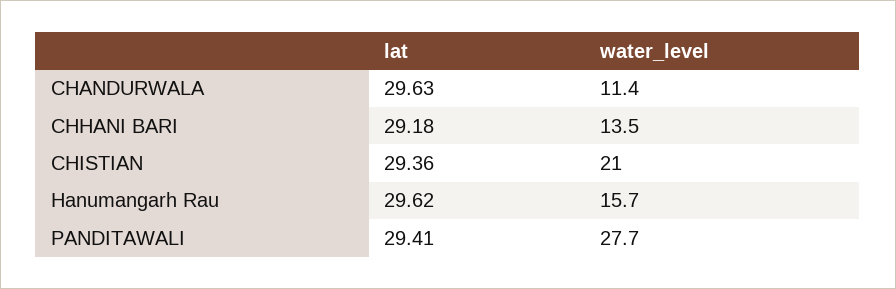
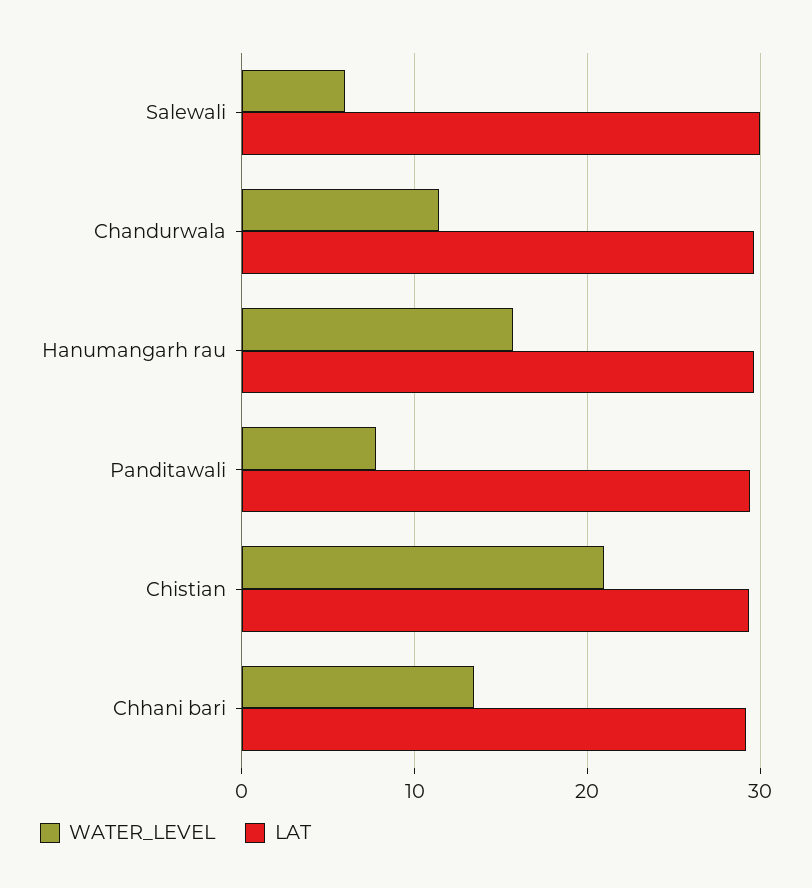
water_level, PANDITAWALI: 27.7 -> 8
water_level, Salewali: none -> 6
lat, Salewali: none -> 30

